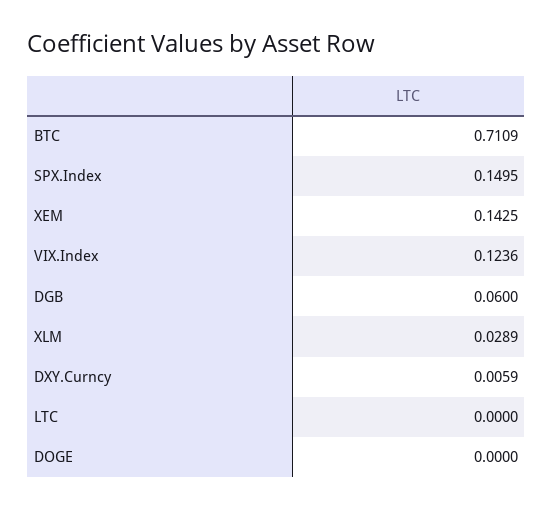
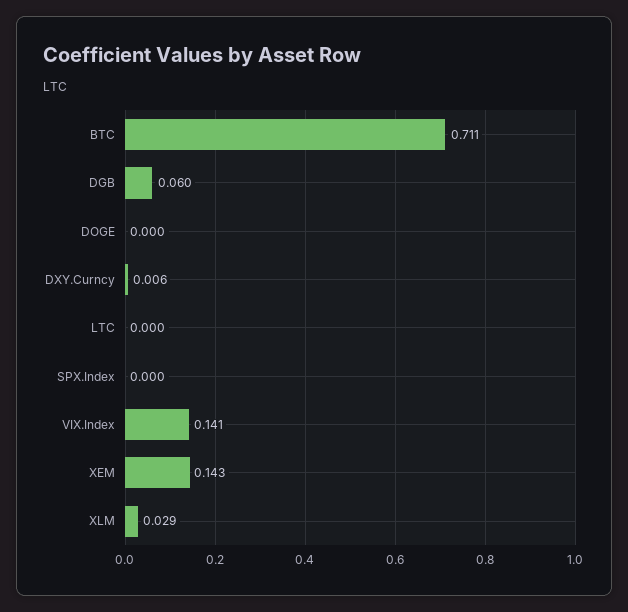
SPX.Index: 0.1495 -> 0
VIX.Index: 0.1236 -> 0.141

